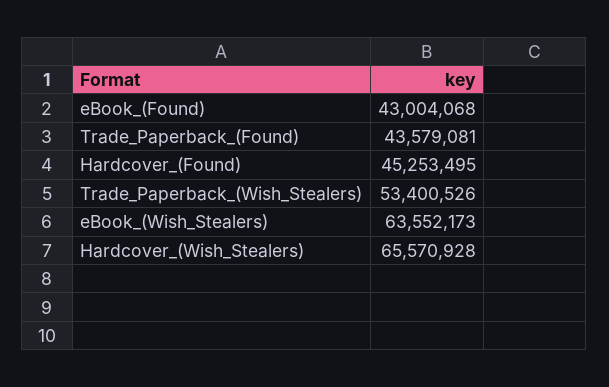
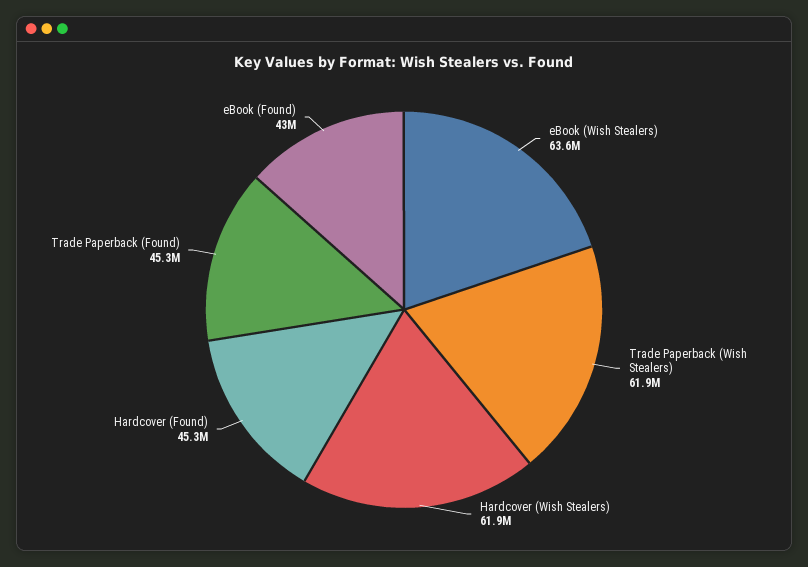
Trade_Paperback_(Found): 43579081 -> 45300000
Trade_Paperback_(Wish_Stealers): 53400526 -> 61900000
Hardcover_(Wish_Stealers): 65570928 -> 61900000

